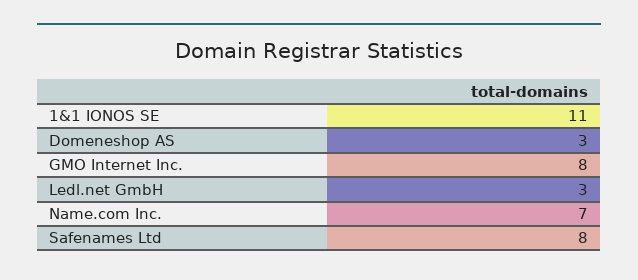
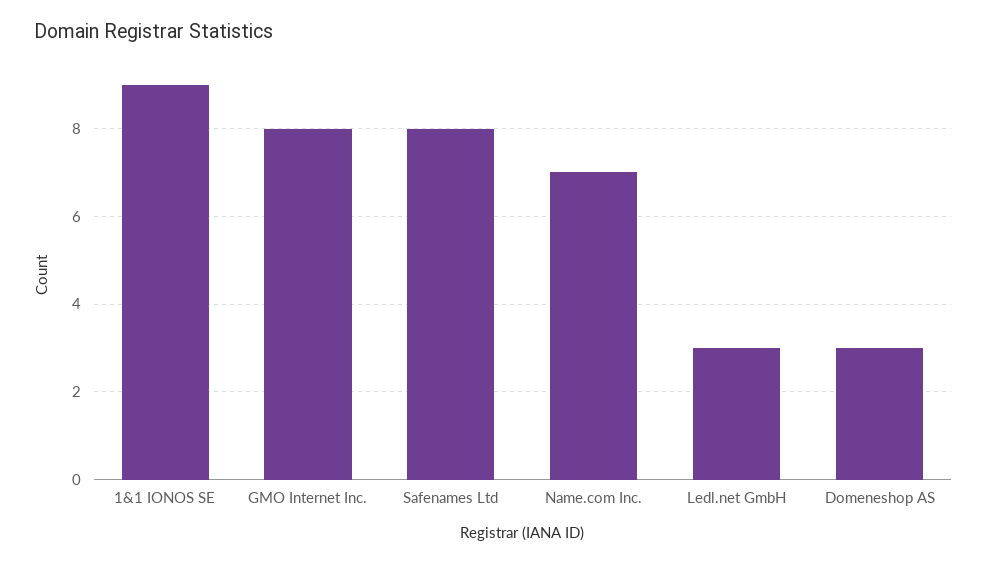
1&1 IONOS SE: 11 -> 9

